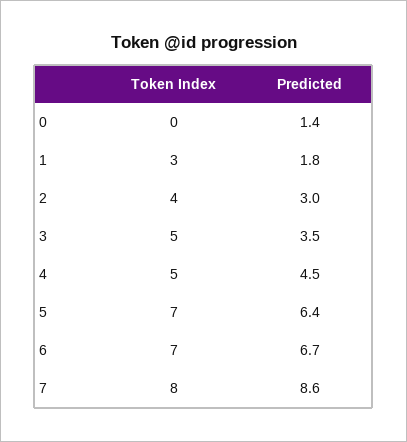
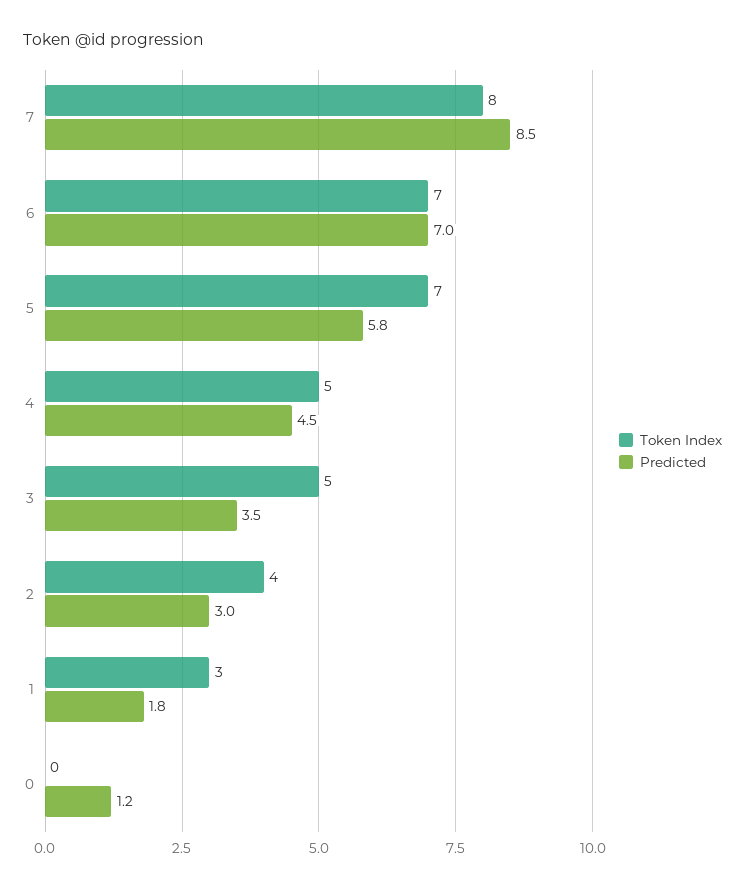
Predicted, 0: 1.4 -> 1.2
Predicted, 5: 6.4 -> 5.8
Predicted, 6: 6.7 -> 7
Predicted, 7: 8.6 -> 8.5

